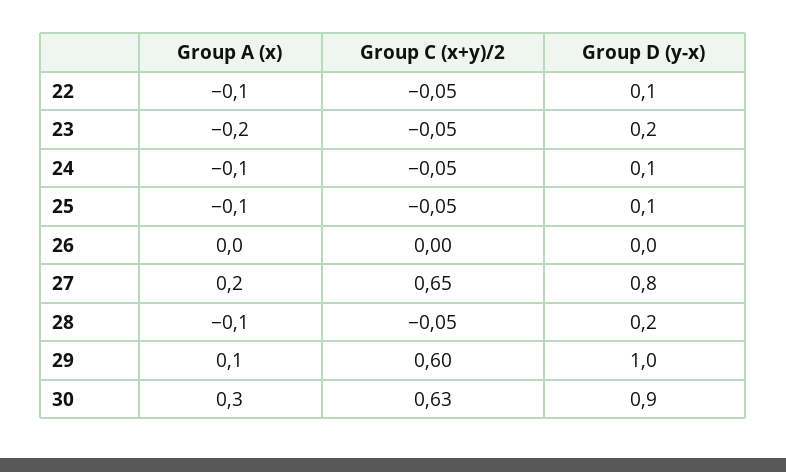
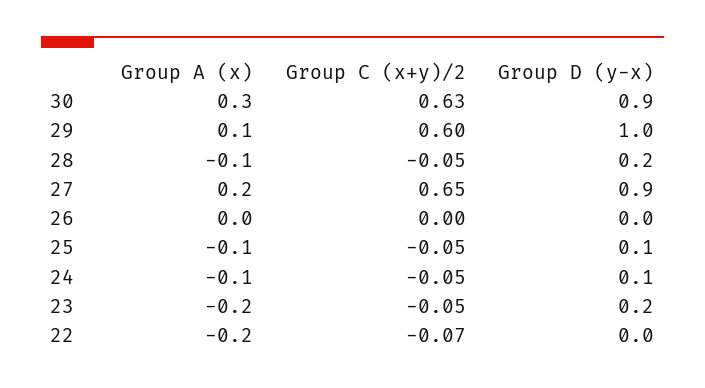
Group A (x), 22: -0.1 -> -0.2
Group C (x+y)/2, 22: -0.05 -> -0.07
Group D (y-x), 22: 0.1 -> 0
Group D (y-x), 27: 0.8 -> 0.9

